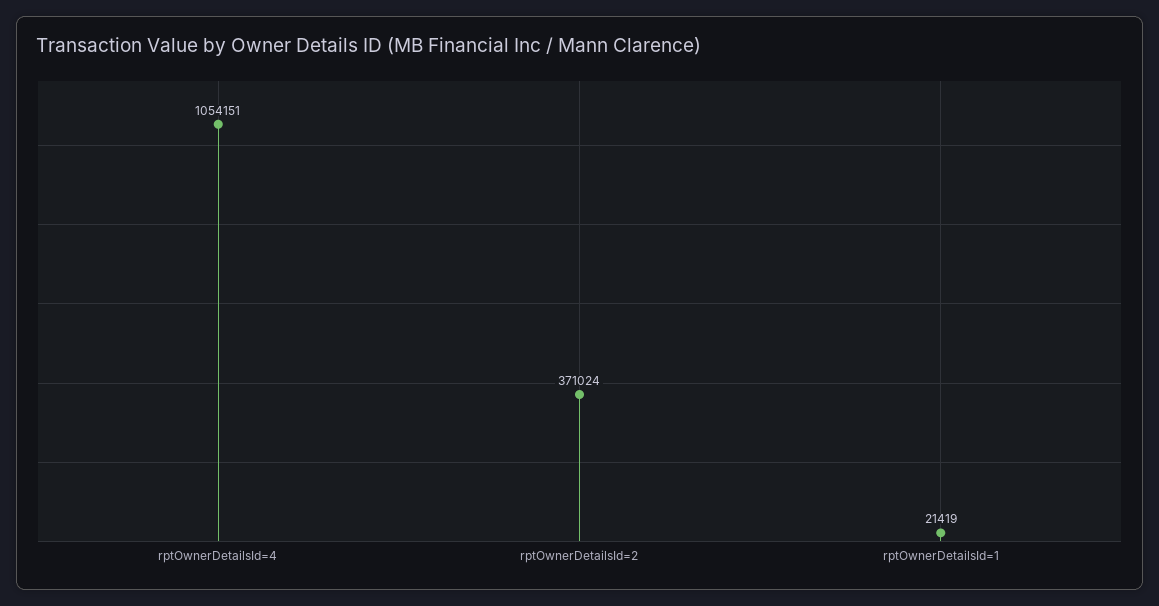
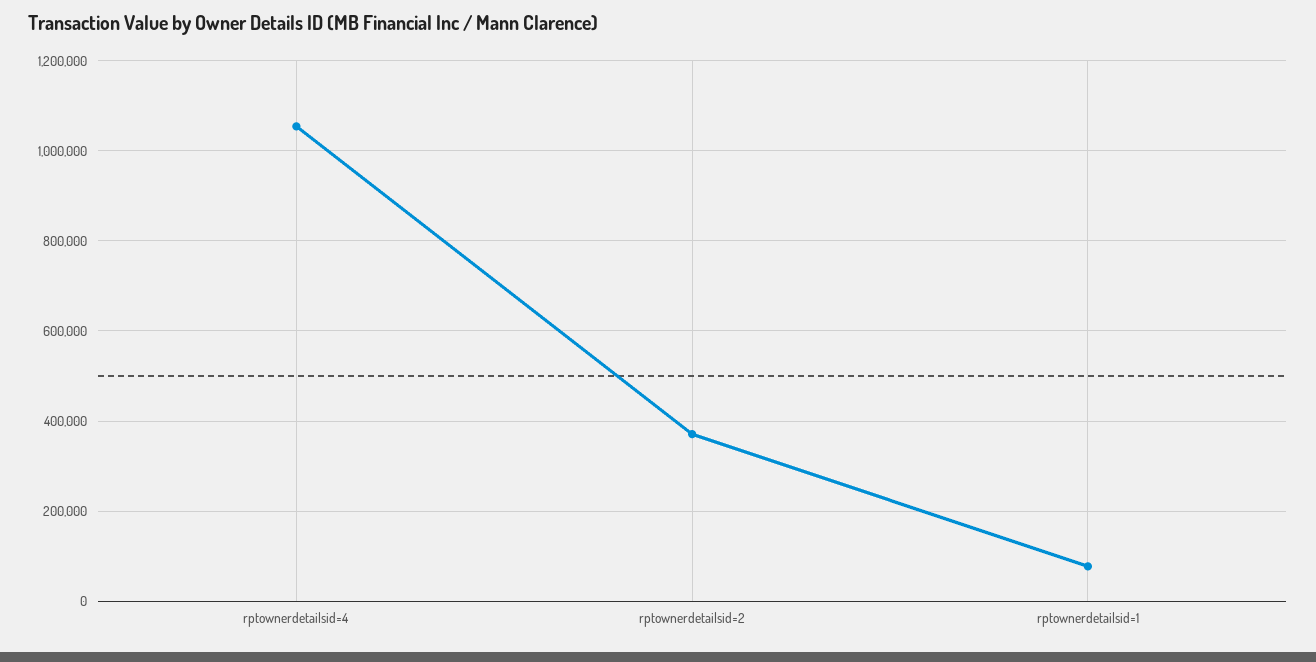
rptOwnerDetailsId=1: 21419 -> 80000

